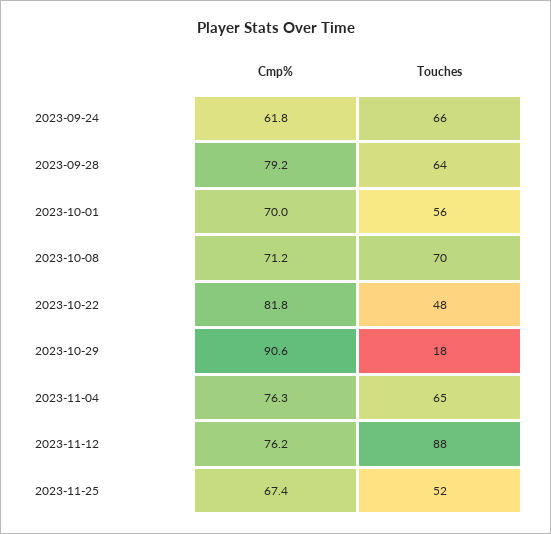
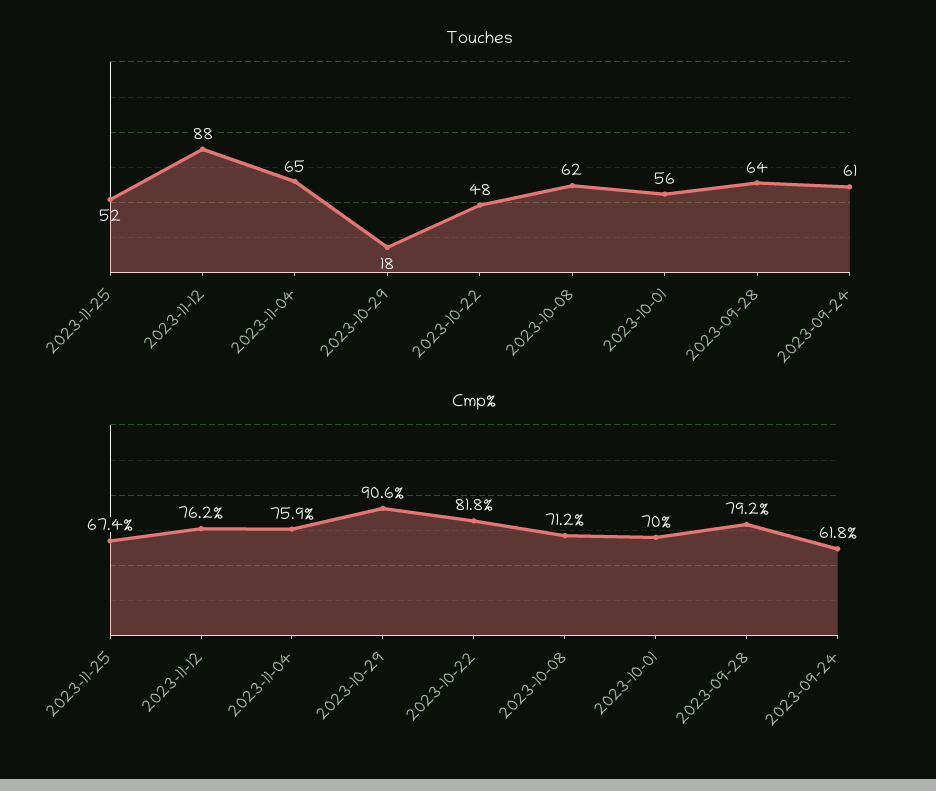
Touches, 2023-09-24: 66 -> 61
Touches, 2023-10-08: 70 -> 62
Cmp%, 2023-11-04: 76.3 -> 75.9

